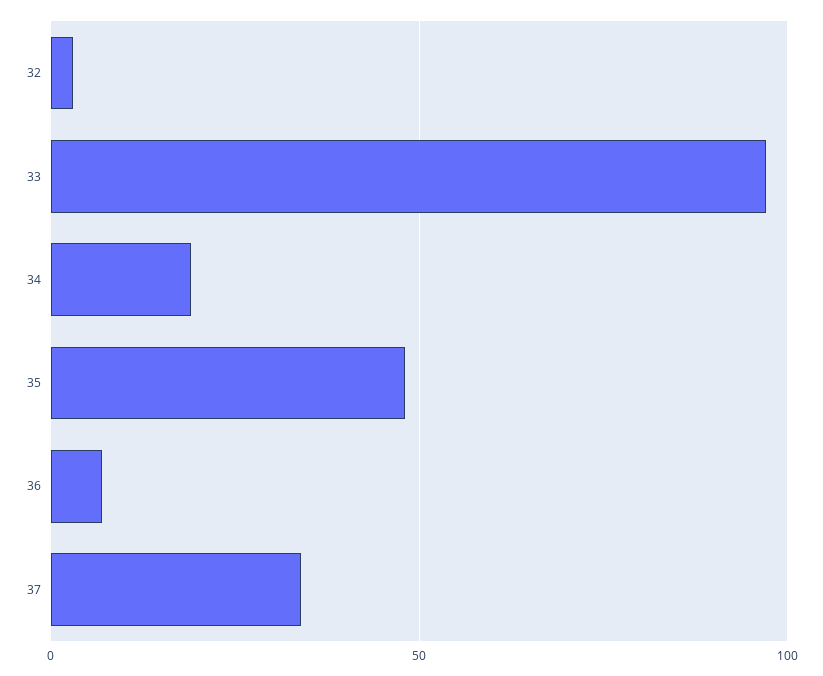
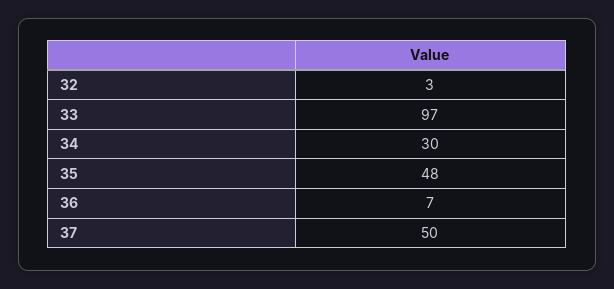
34: 20 -> 30
37: 35 -> 50

